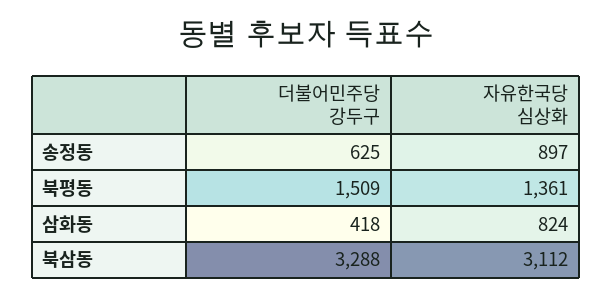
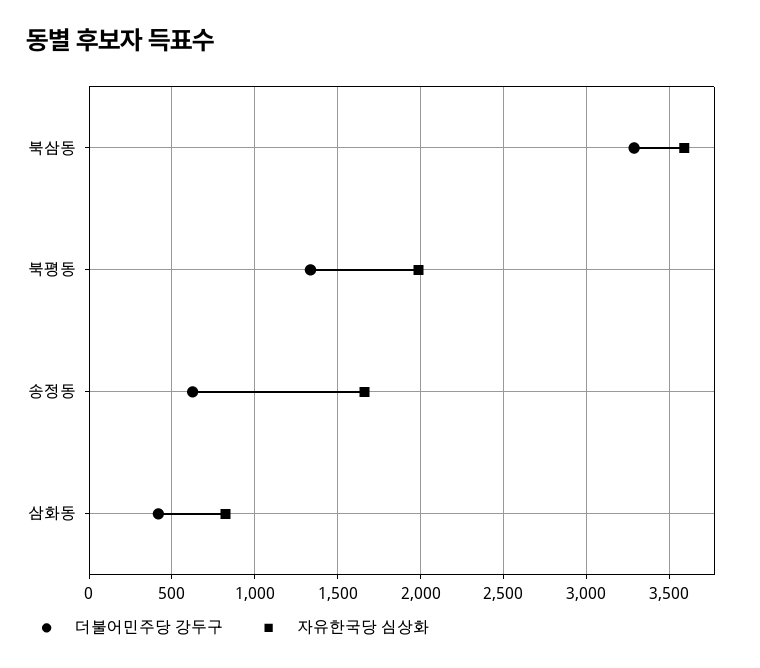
자유한국당 심상화, 송정동: 897 -> 1650
더불어민주당 강두구, 북평동: 1509 -> 1350
자유한국당 심상화, 북평동: 1361 -> 2000
자유한국당 심상화, 북삼동: 3112 -> 3600

